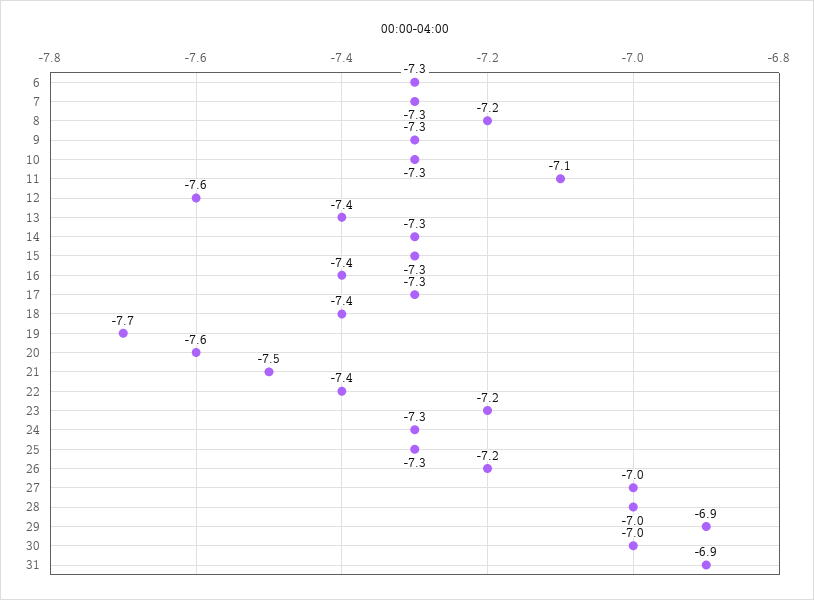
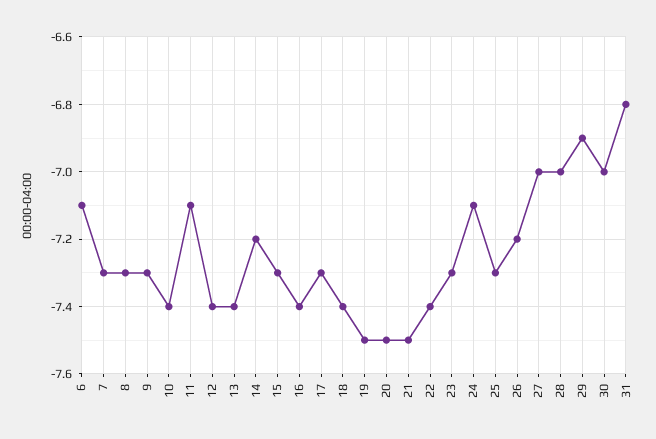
6: -7.3 -> -7.1
8: -7.2 -> -7.3
10: -7.3 -> -7.4
12: -7.6 -> -7.4
14: -7.3 -> -7.2
19: -7.7 -> -7.5
20: -7.6 -> -7.5
23: -7.2 -> -7.3
24: -7.3 -> -7.1
31: -6.9 -> -6.8

